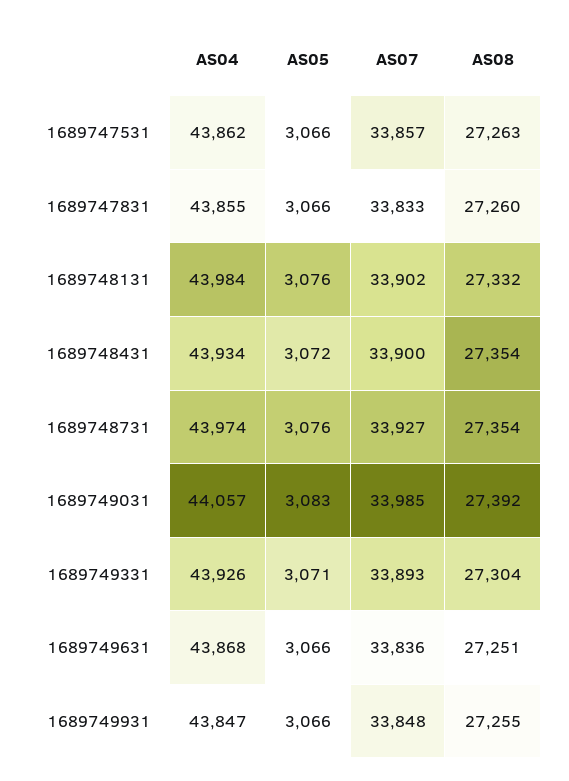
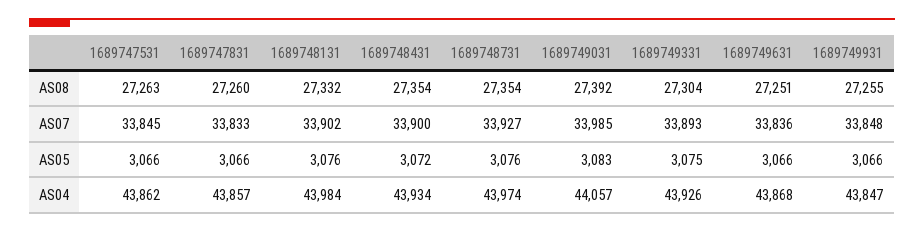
AS07, 1689747531: 33857 -> 33845
AS04, 1689747831: 43855 -> 43857
AS05, 1689749331: 3071 -> 3075

